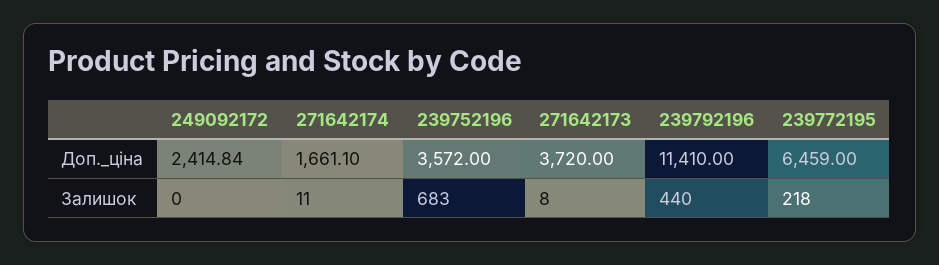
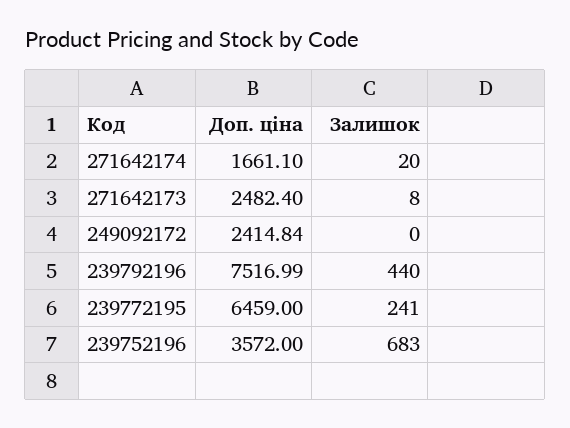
271642173, Доп._ціна: 3720 -> 2482.4
239792196, Доп._ціна: 11410 -> 7516.99
271642174, Залишок: 11 -> 20
239772195, Залишок: 218 -> 241

